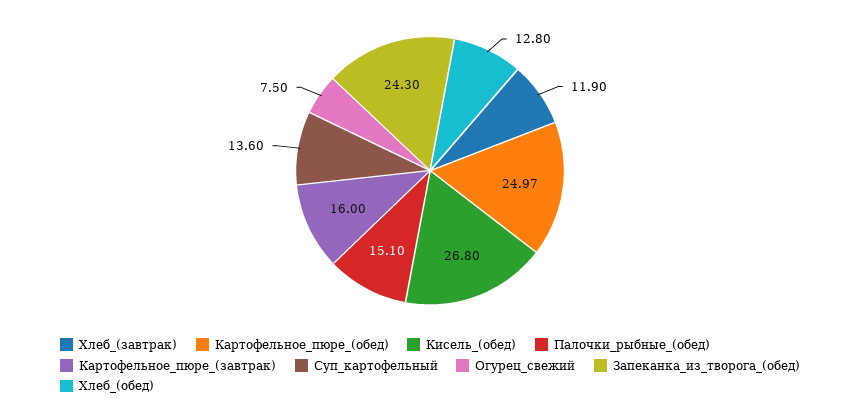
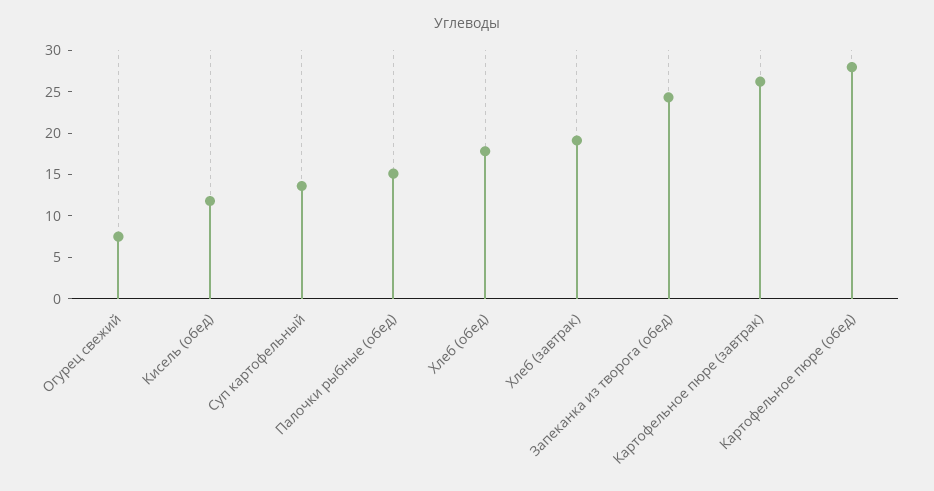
Хлеб_(завтрак): 11.9 -> 19
Картофельное_пюре_(обед): 24.97 -> 28
Кисель_(обед): 26.8 -> 12
Картофельное_пюре_(завтрак): 16 -> 26
Хлеб_(обед): 12.8 -> 18

